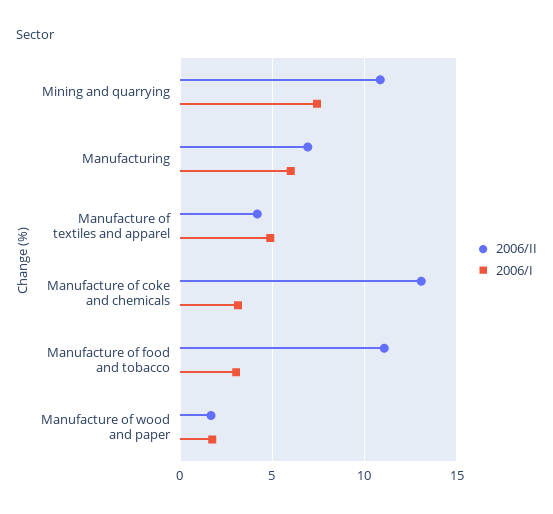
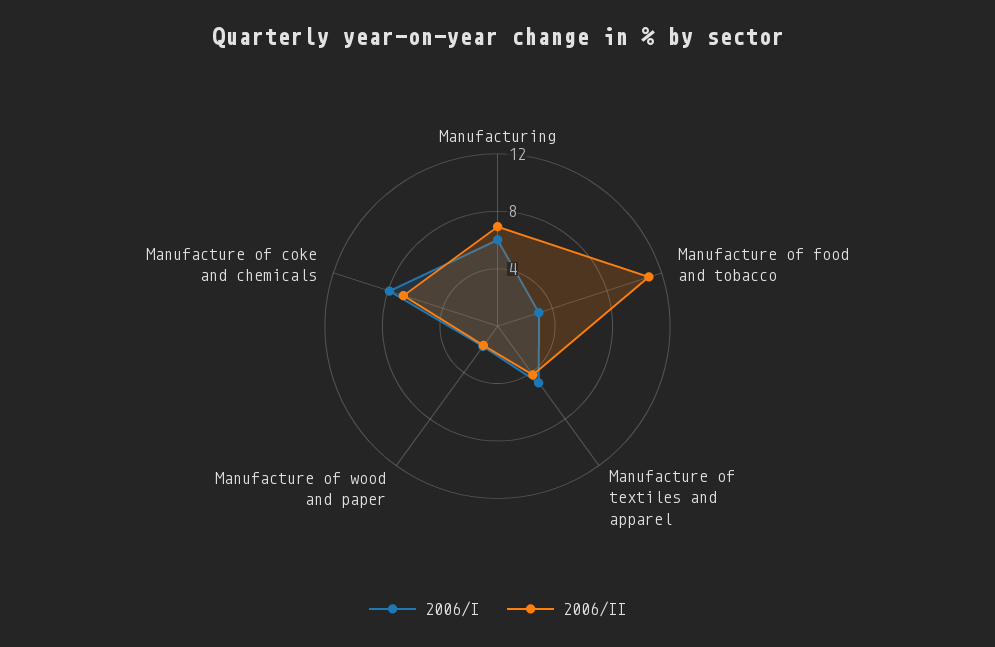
2006/II, Mining and quarrying: 11 -> none
2006/I, Mining and quarrying: 7.5 -> none
2006/II, Manufacture of coke and chemicals: 13 -> 7
2006/I, Manufacture of coke and chemicals: 3 -> 8

